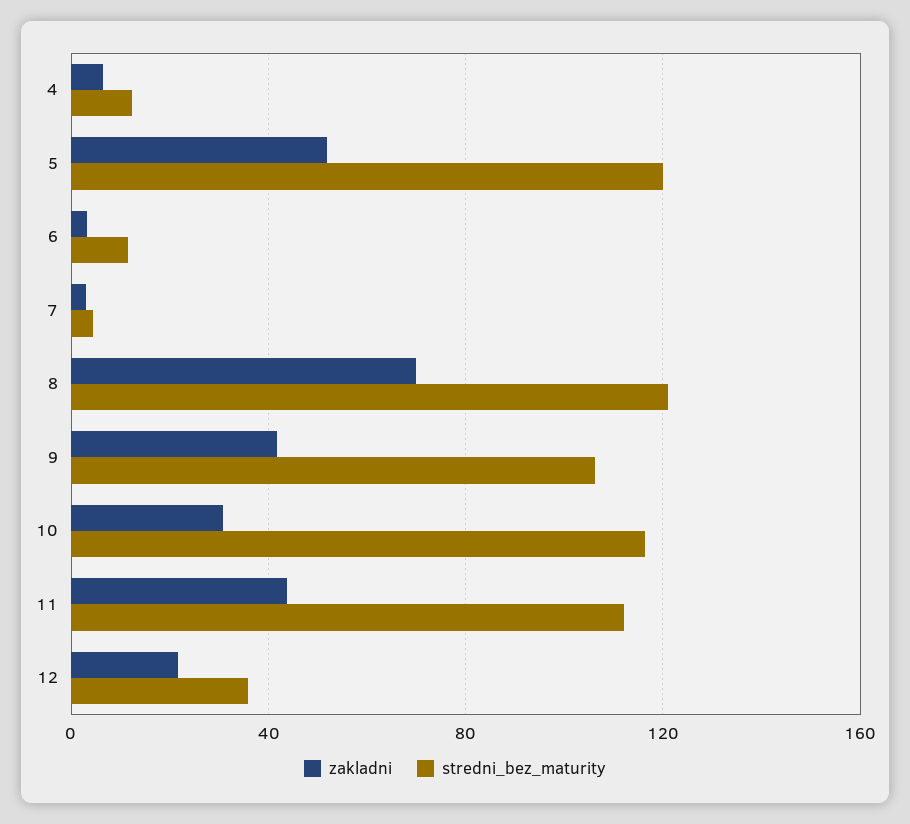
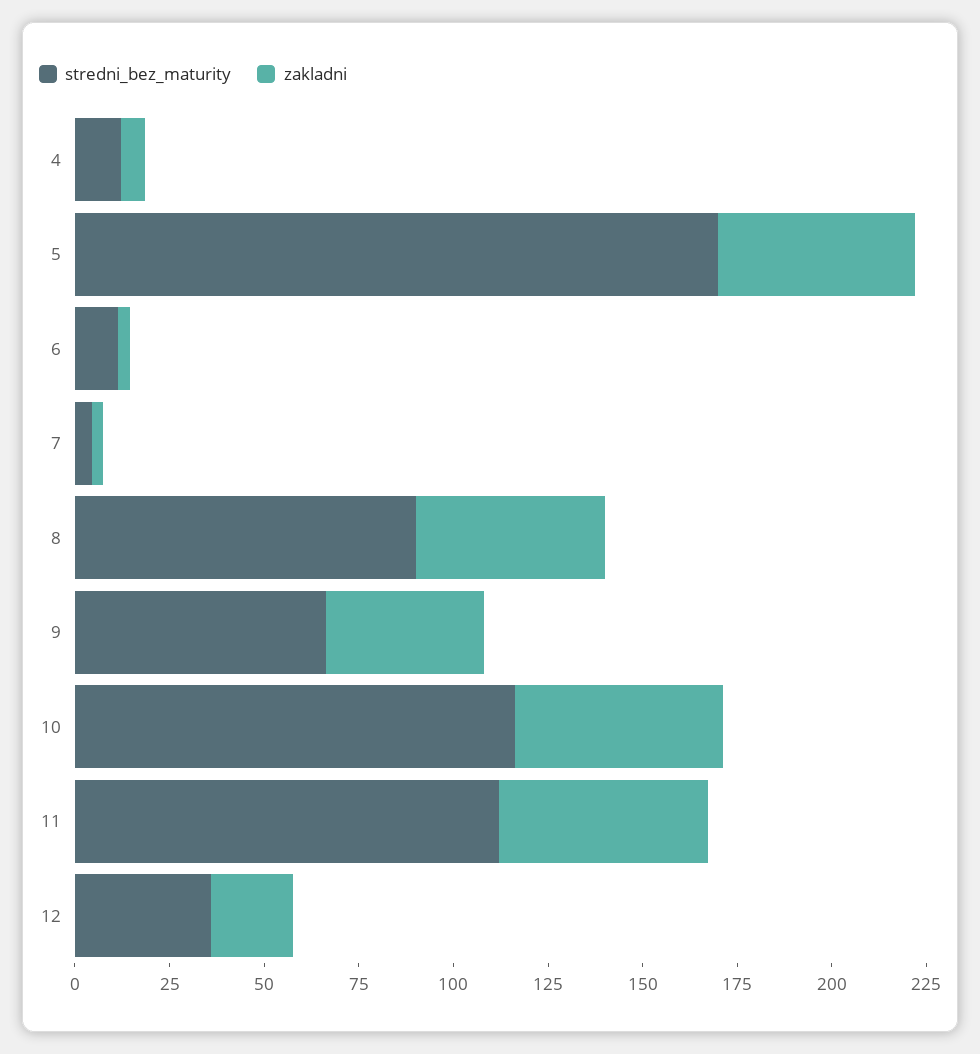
stredni_bez_maturity, 5: 120 -> 170
zakladni, 8: 70 -> 50
stredni_bez_maturity, 8: 120 -> 90
stredni_bez_maturity, 9: 105 -> 65
zakladni, 10: 30 -> 55
zakladni, 11: 45 -> 55

